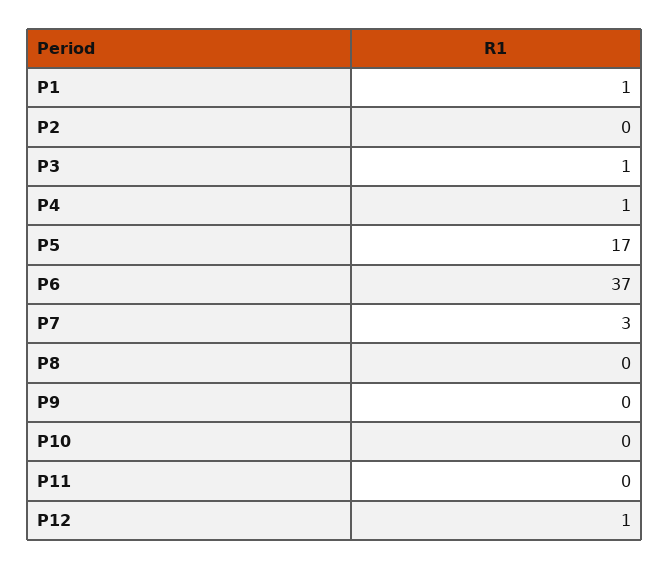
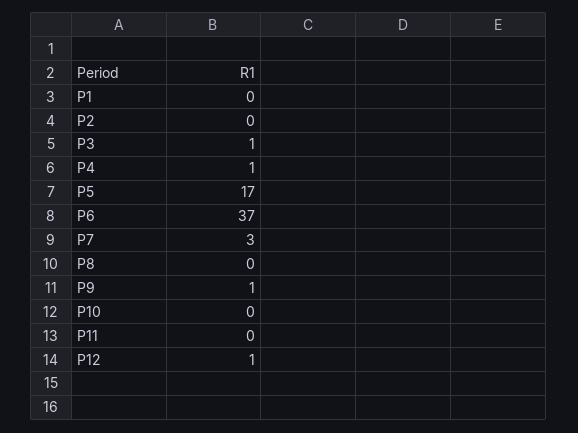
P1: 1 -> 0
P9: 0 -> 1

